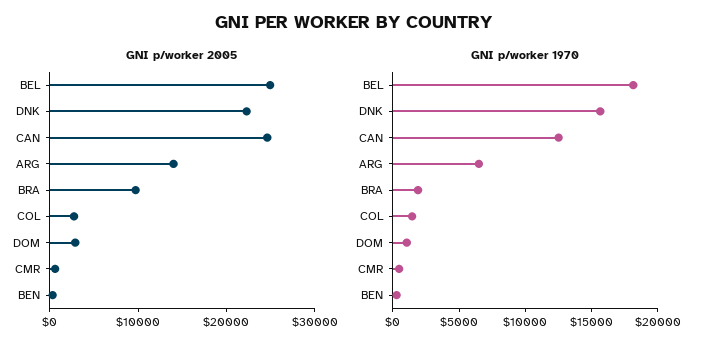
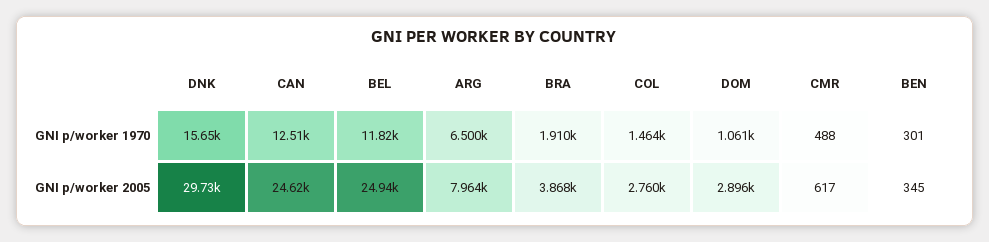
GNI p/worker 2005, DNK: 22000 -> 29730
GNI p/worker 2005, ARG: 14000 -> 7964
GNI p/worker 2005, BRA: 10000 -> 3868
GNI p/worker 1970, BEL: 18000 -> 11820

